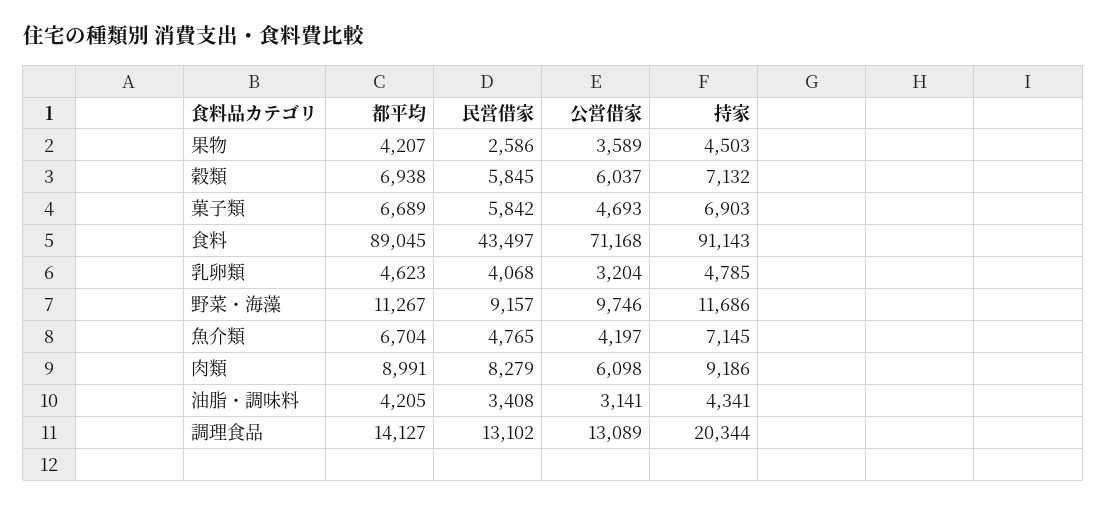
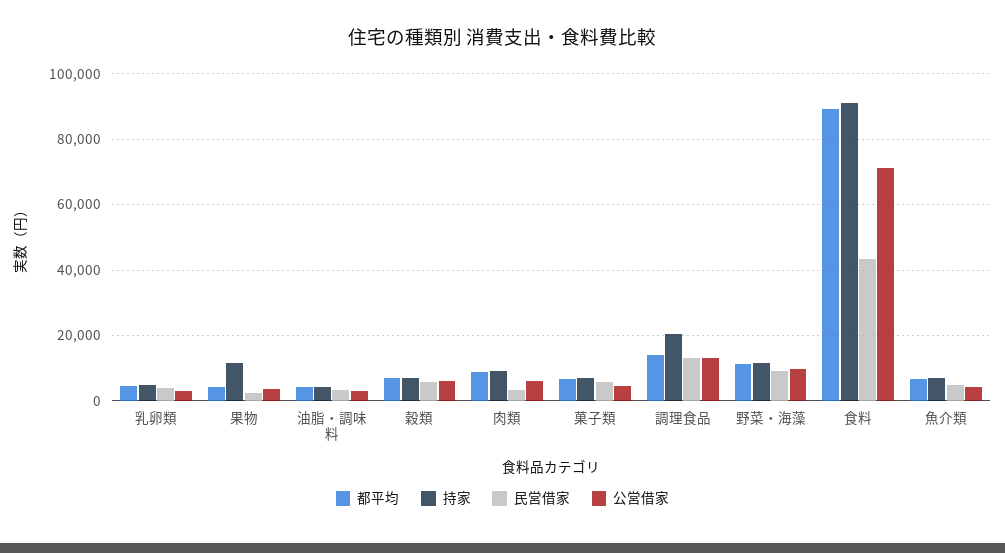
持家, 果物: 4503 -> 12000
民営借家, 肉類: 8279 -> 4000

